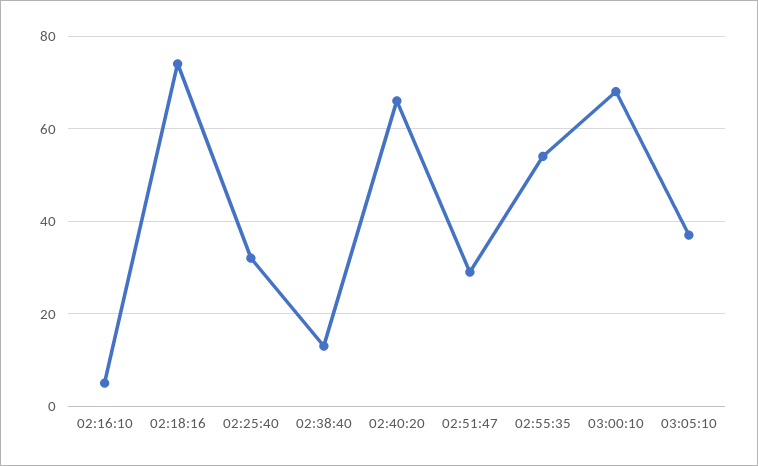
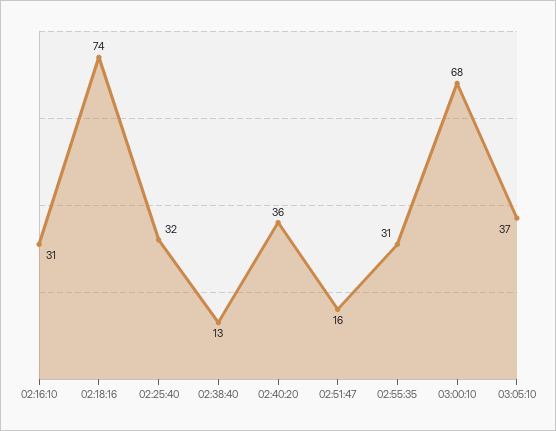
02:16:10: 5 -> 31
02:40:20: 65 -> 36
02:51:47: 30 -> 16
02:55:35: 55 -> 31

